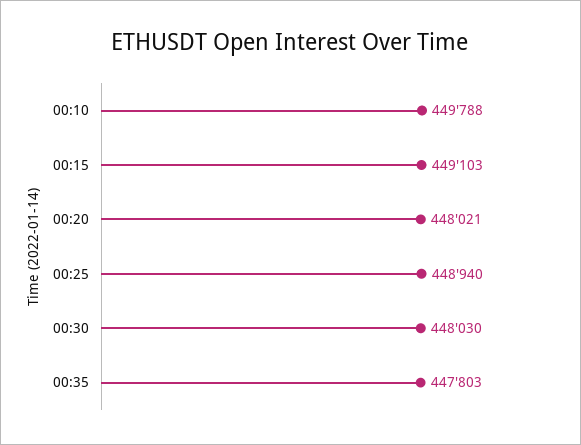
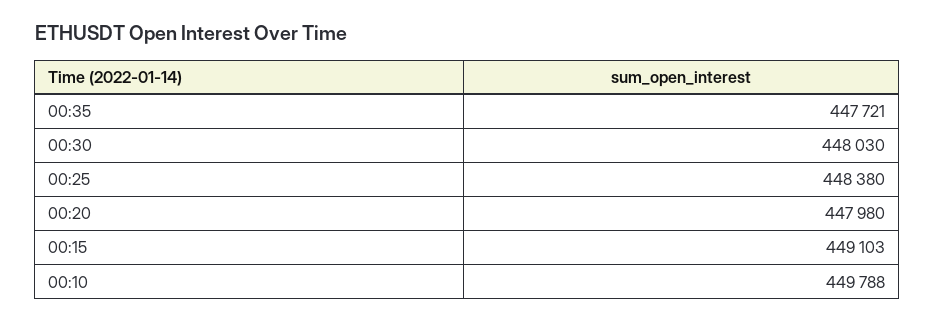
00:20: 448021 -> 447980
00:25: 448940 -> 448380
00:35: 447803 -> 447721

